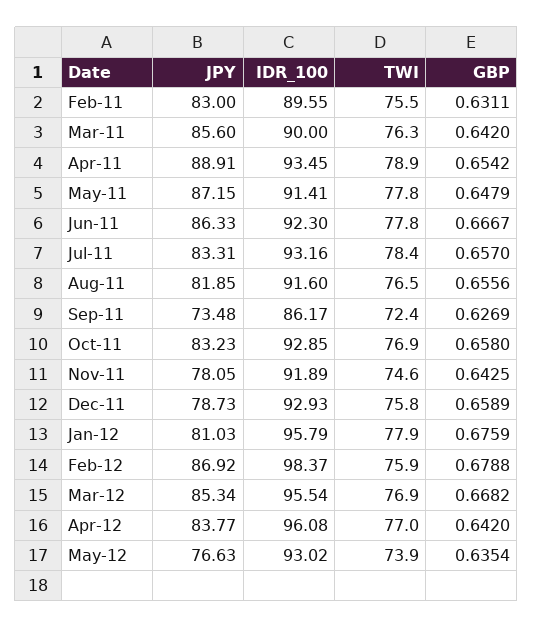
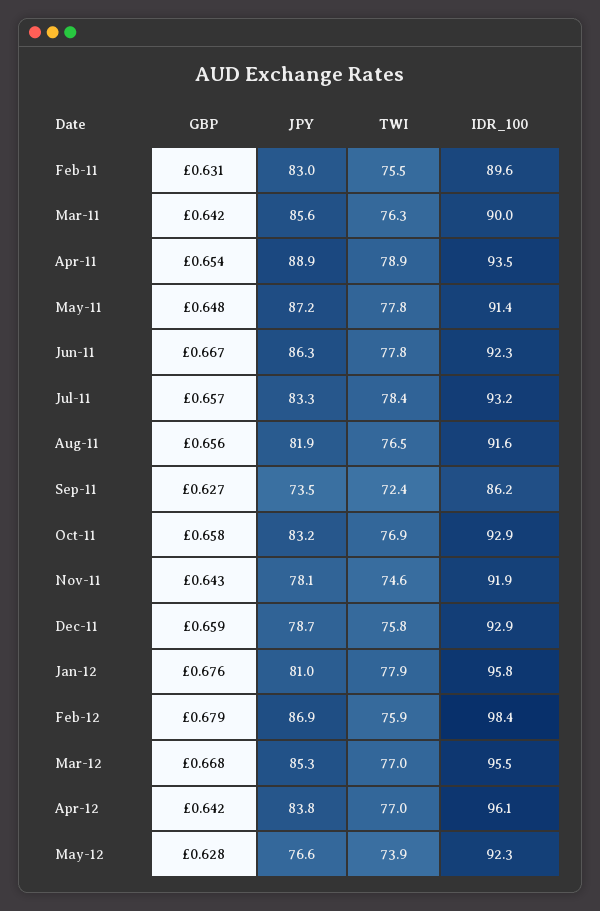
TWI, Mar-12: 76.9 -> 77
IDR_100, May-12: 93.02 -> 92.3
GBP, May-12: 0.6354 -> 0.628

